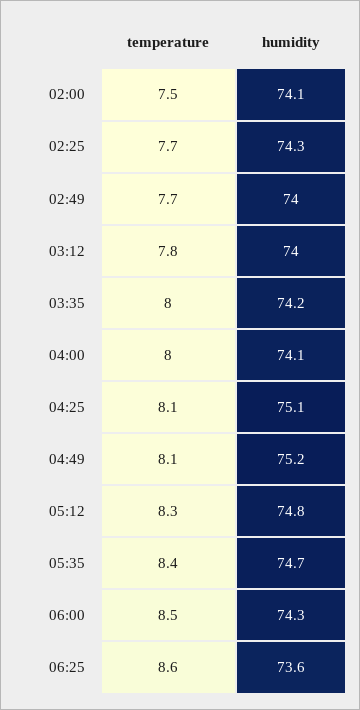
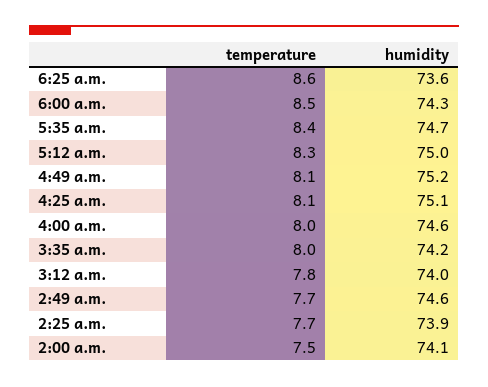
humidity, 02:25: 74.3 -> 73.9
humidity, 02:49: 74 -> 74.6
humidity, 04:00: 74.1 -> 74.6
humidity, 05:12: 74.8 -> 75

